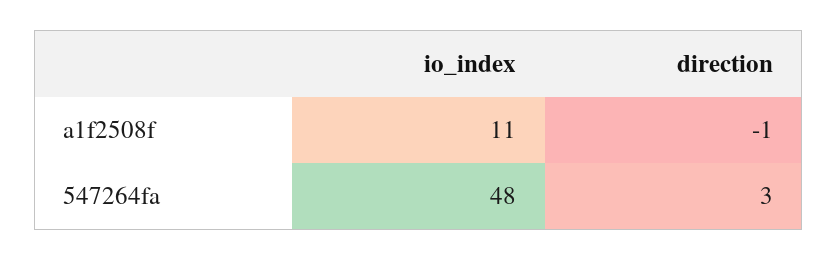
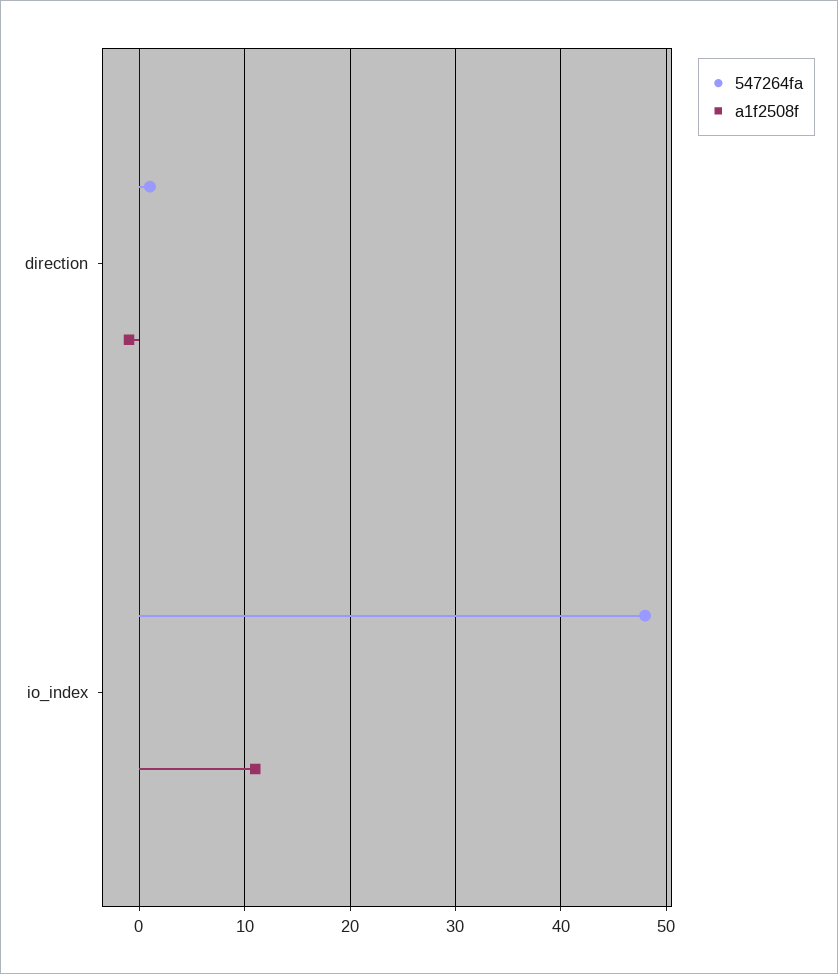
547264fa, direction: 3 -> 1

